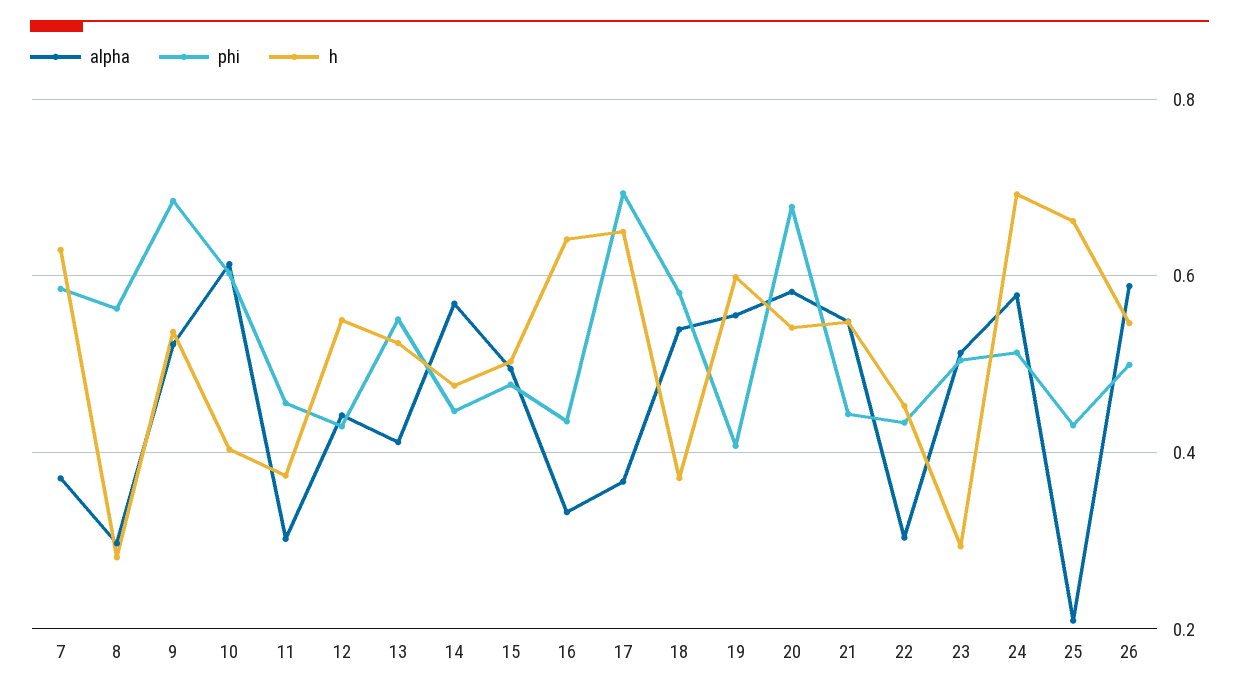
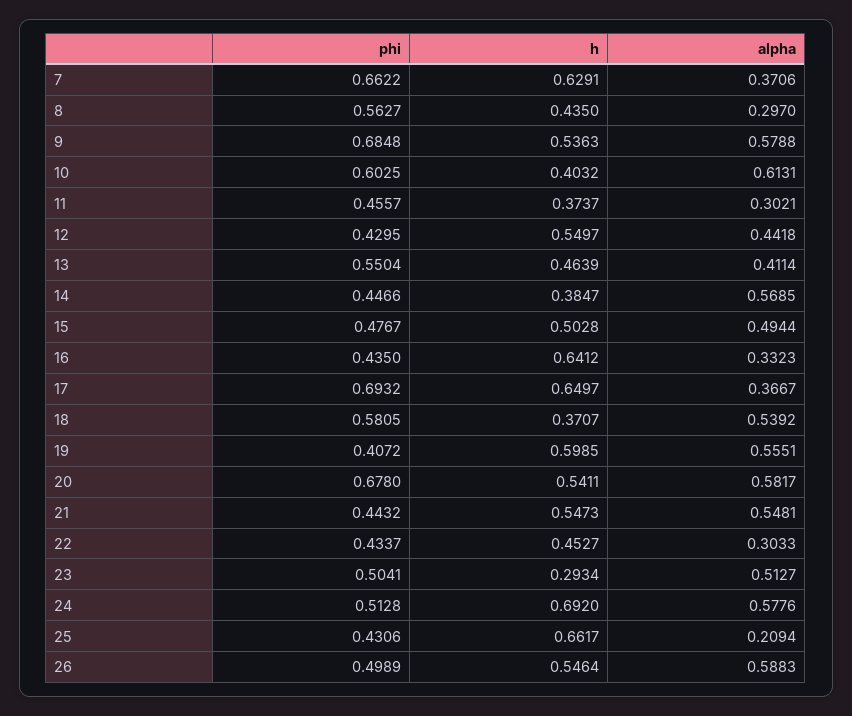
phi, 7: 0.58 -> 0.6622
h, 8: 0.28 -> 0.435
alpha, 9: 0.52 -> 0.5788
h, 13: 0.52 -> 0.4639
h, 14: 0.48 -> 0.3847

